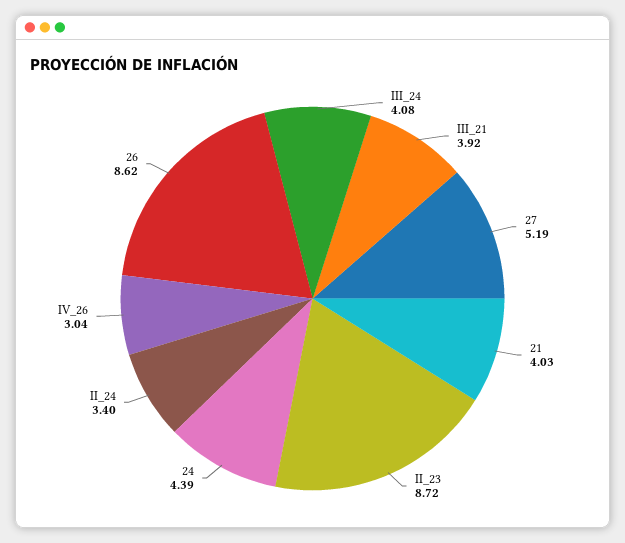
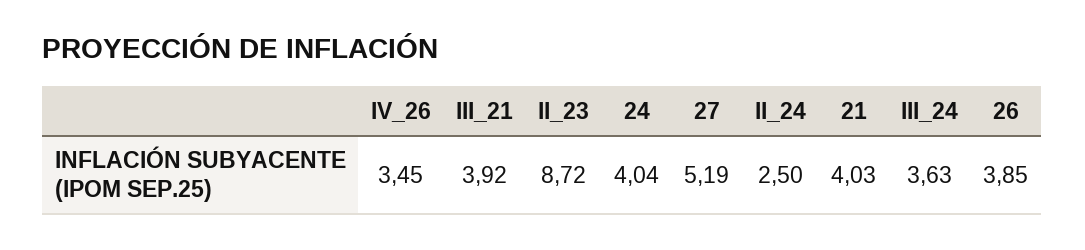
III_24: 4.08 -> 3.63
24: 4.39 -> 4.04
II_24: 3.4 -> 2.5
IV_26: 3.04 -> 3.45
26: 8.62 -> 3.85

